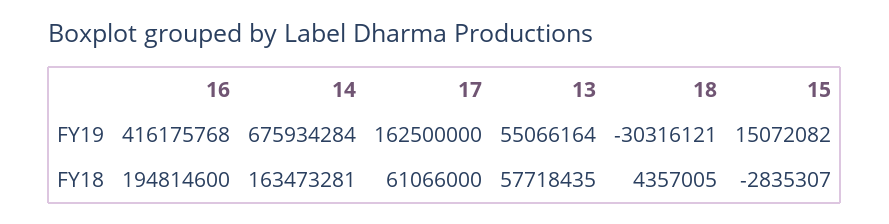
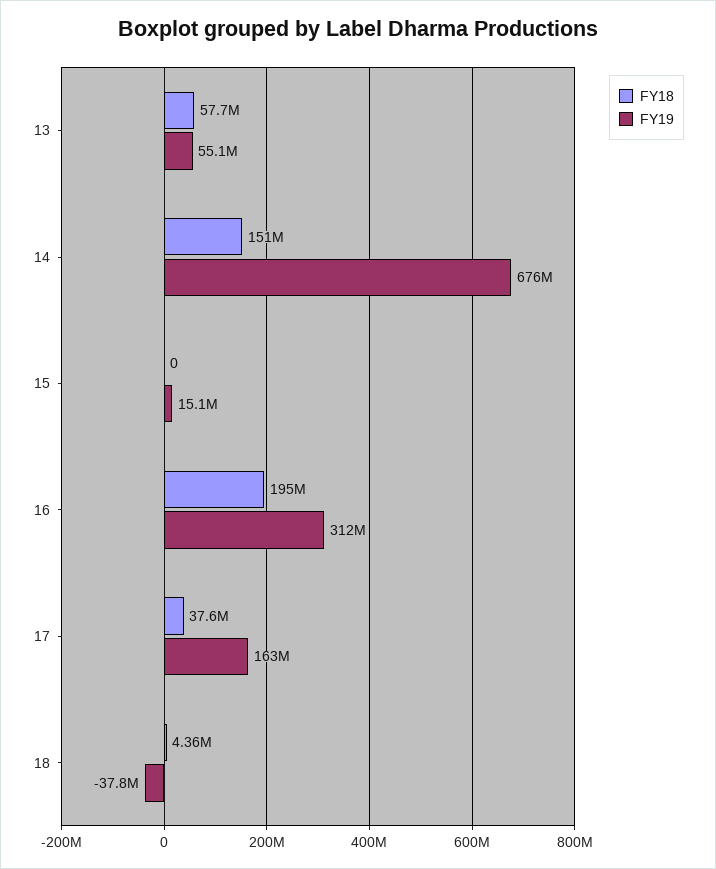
FY19, 16: 416175768 -> 312000000
FY19, 18: -30316121 -> -37800000
FY18, 14: 163473281 -> 151000000
FY18, 17: 61066000 -> 37600000
FY18, 15: -2835307 -> 0

